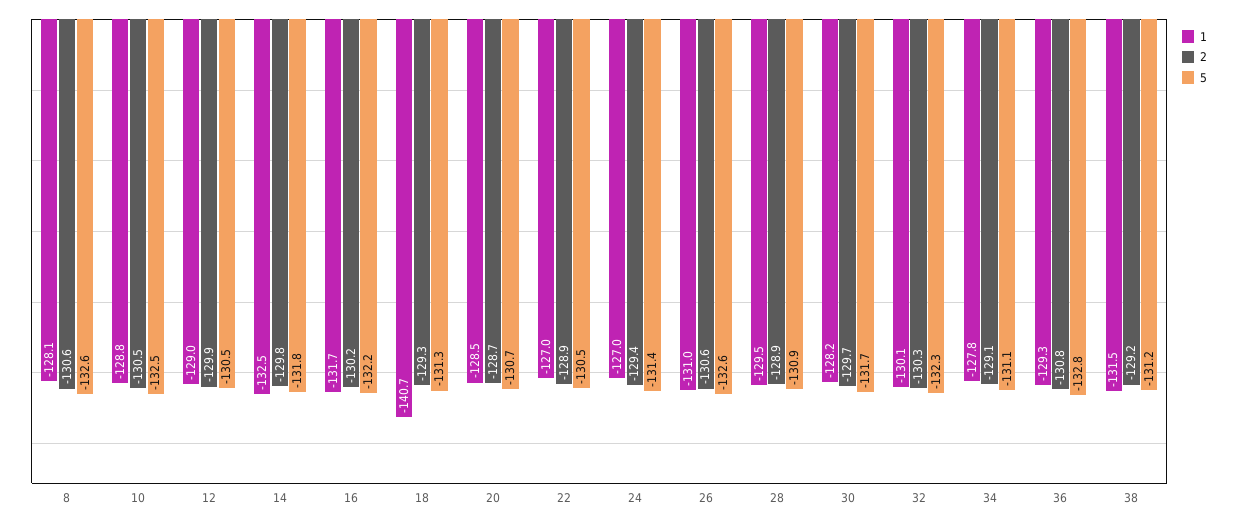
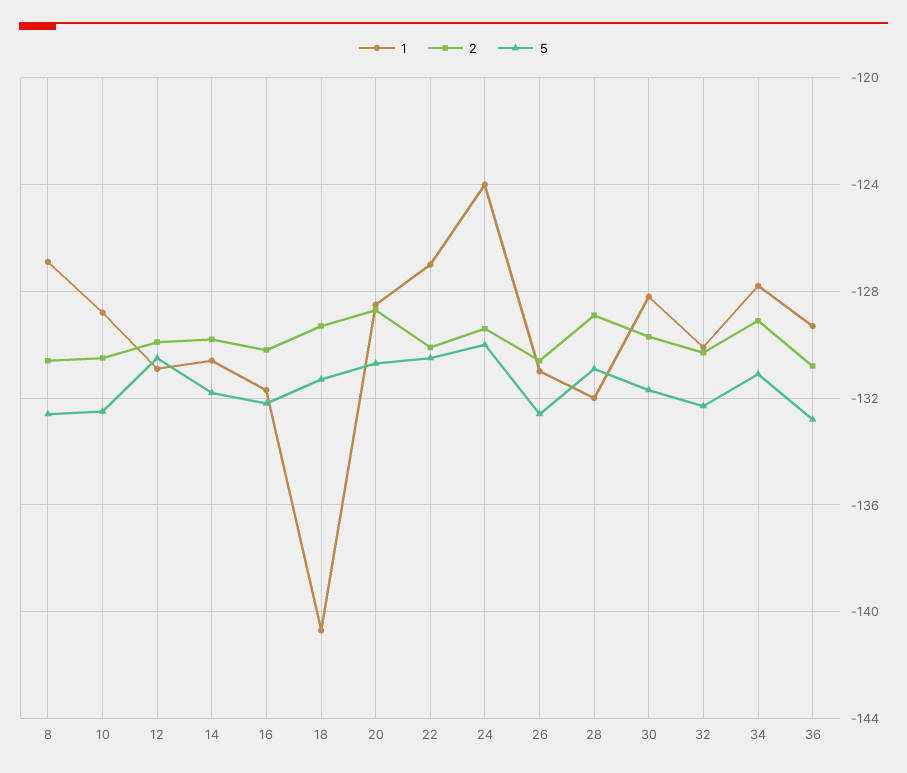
1, 8: -128.1 -> -127
1, 12: -129 -> -131
1, 14: -132.5 -> -130.5
2, 22: -128.9 -> -130
1, 24: -127 -> -124
5, 24: -131.4 -> -130
1, 28: -129.5 -> -132
1, 38: -131.5 -> none
2, 38: -129.2 -> none
5, 38: -131.2 -> none

